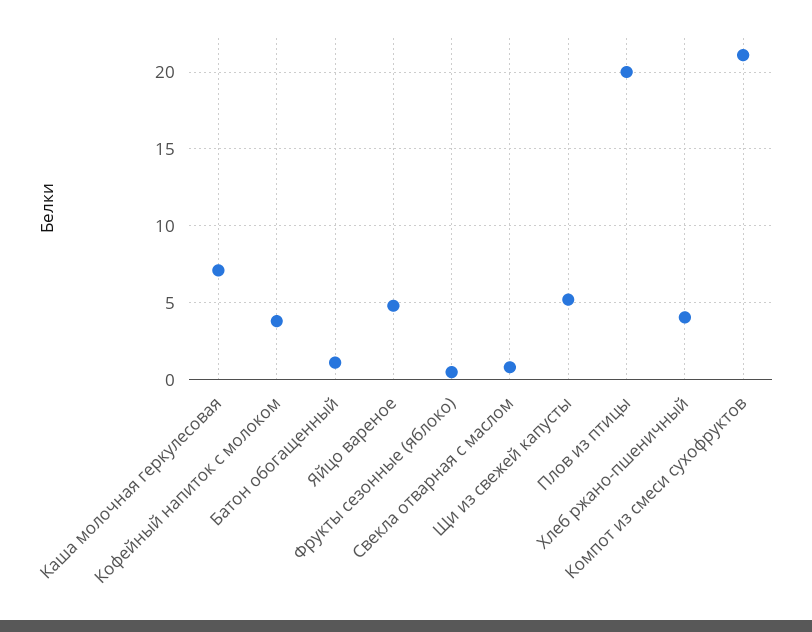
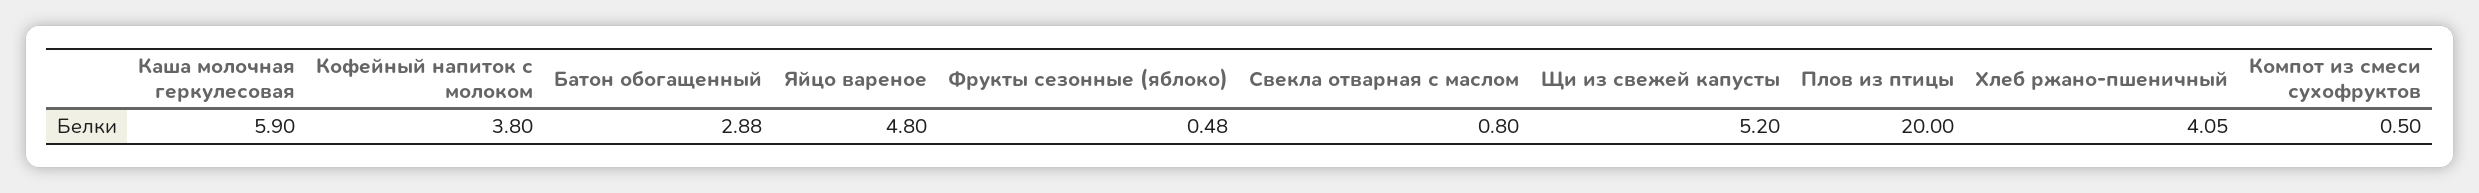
Каша молочная геркулесовая: 7 -> 5.9
Батон обогащенный: 1 -> 2.88
Компот из смеси сухофруктов: 21 -> 0.5

